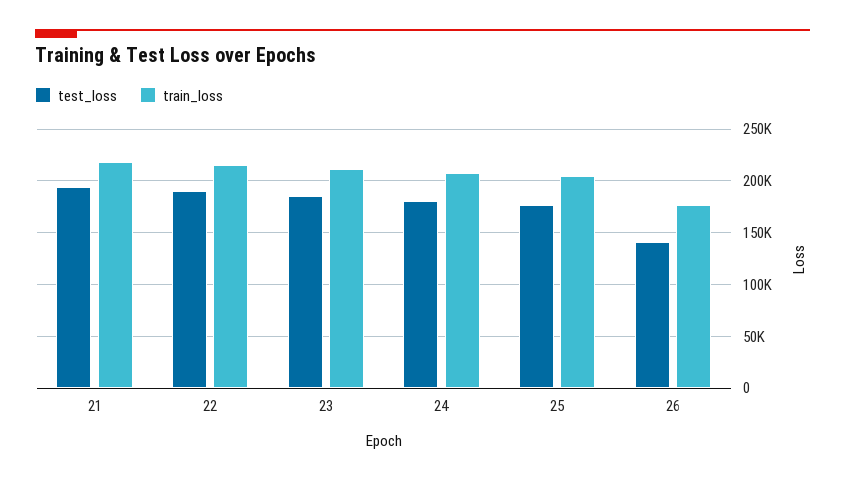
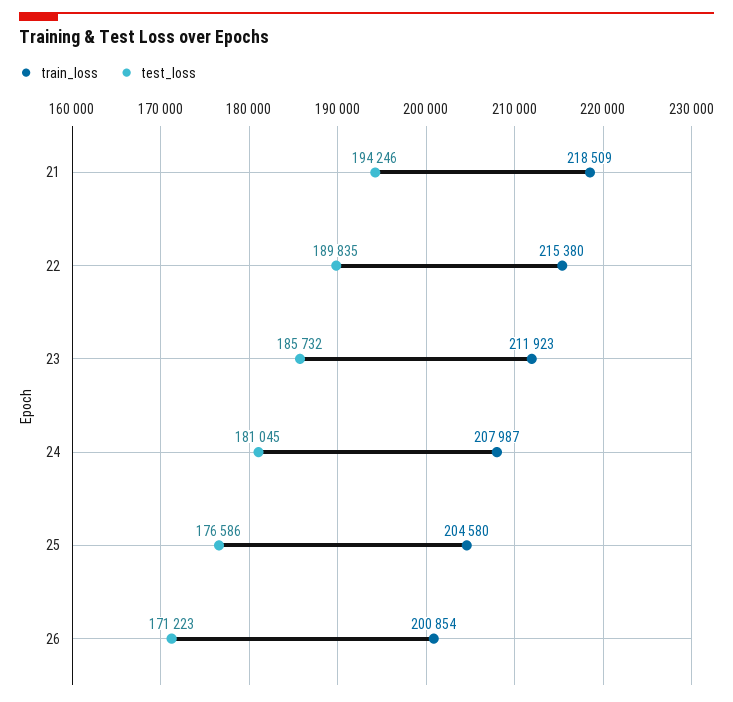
test_loss, 26: 140000 -> 171223
train_loss, 26: 180000 -> 200854

